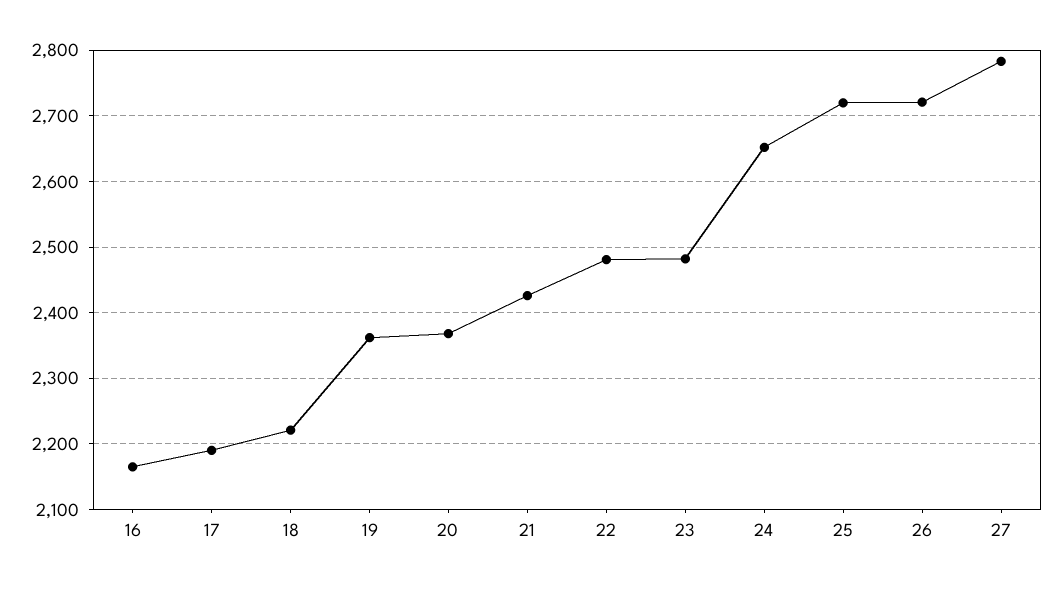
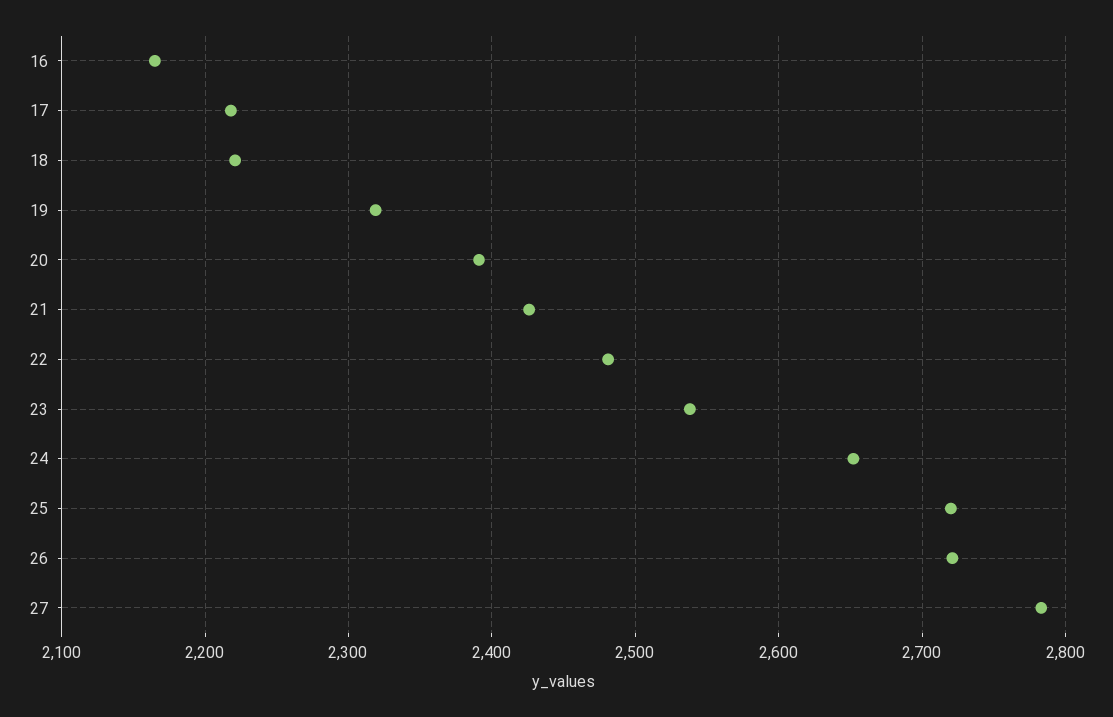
17: 2190 -> 2220
19: 2360 -> 2320
20: 2370 -> 2390
23: 2480 -> 2540

